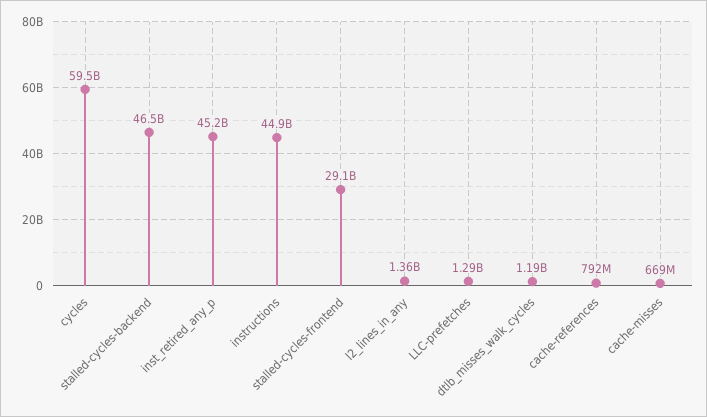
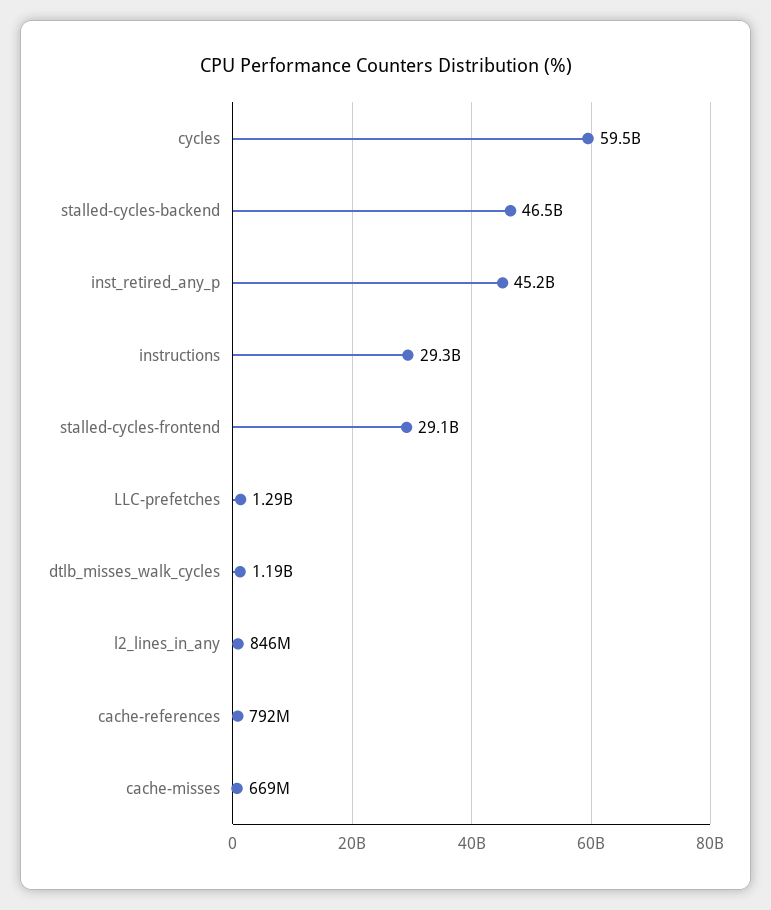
instructions: 44900000000 -> 29300000000
l2_lines_in_any: 1360000000 -> 846000000

